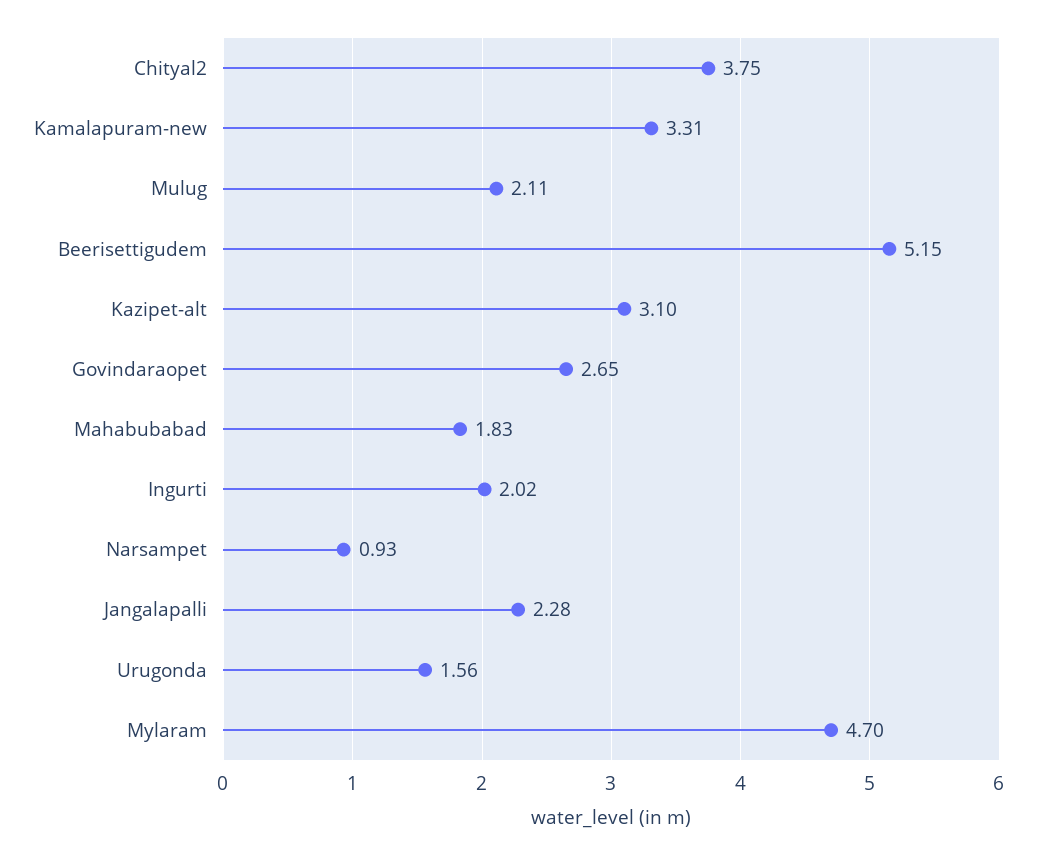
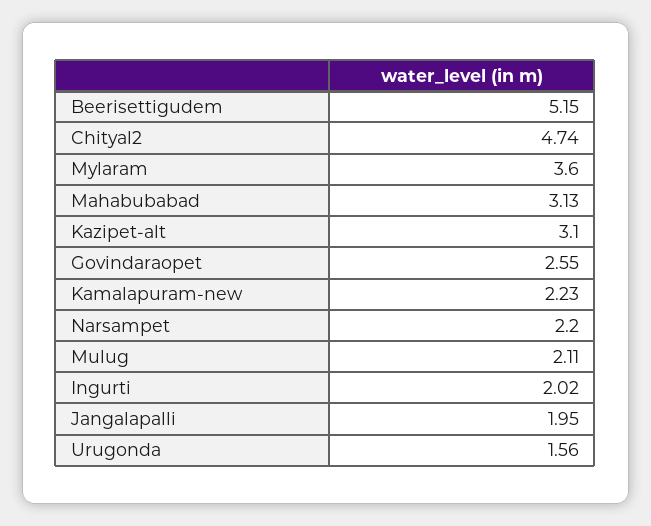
Chityal2: 3.75 -> 4.74
Kamalapuram-new: 3.31 -> 2.23
Govindaraopet: 2.65 -> 2.55
Mahabubabad: 1.83 -> 3.13
Narsampet: 0.93 -> 2.2
Jangalapalli: 2.28 -> 1.95
Mylaram: 4.7 -> 3.6

